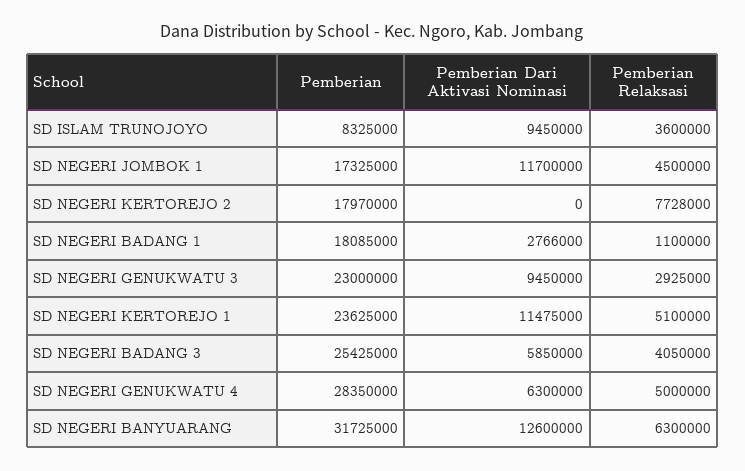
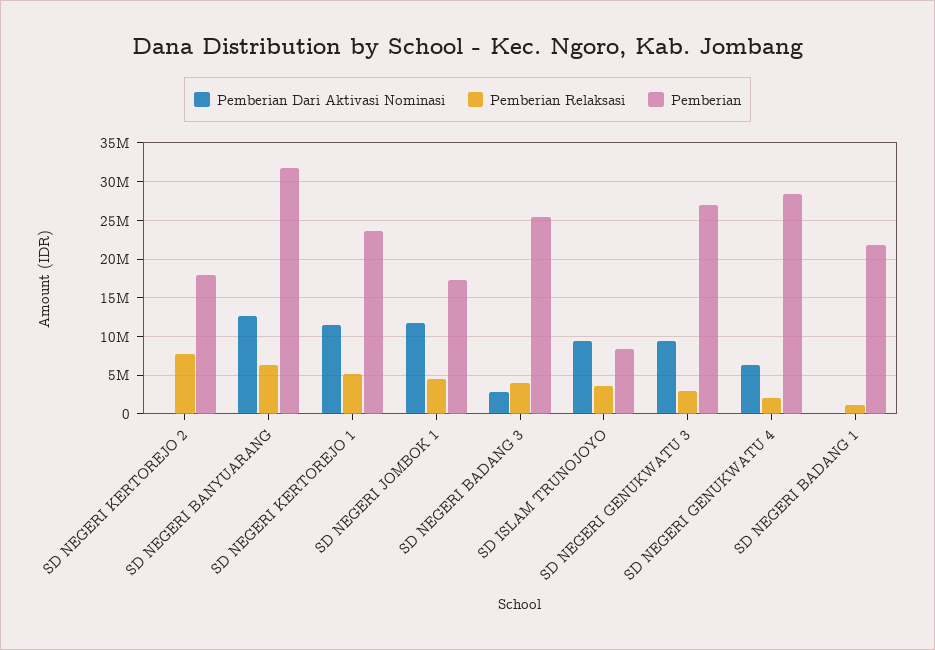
Pemberian, SD NEGERI BADANG 1: 18085000 -> 22000000
Pemberian Dari Aktivasi Nominasi, SD NEGERI BADANG 1: 2766000 -> 0
Pemberian, SD NEGERI GENUKWATU 3: 23000000 -> 27000000
Pemberian Dari Aktivasi Nominasi, SD NEGERI BADANG 3: 5850000 -> 3000000
Pemberian Relaksasi, SD NEGERI GENUKWATU 4: 5000000 -> 2000000

